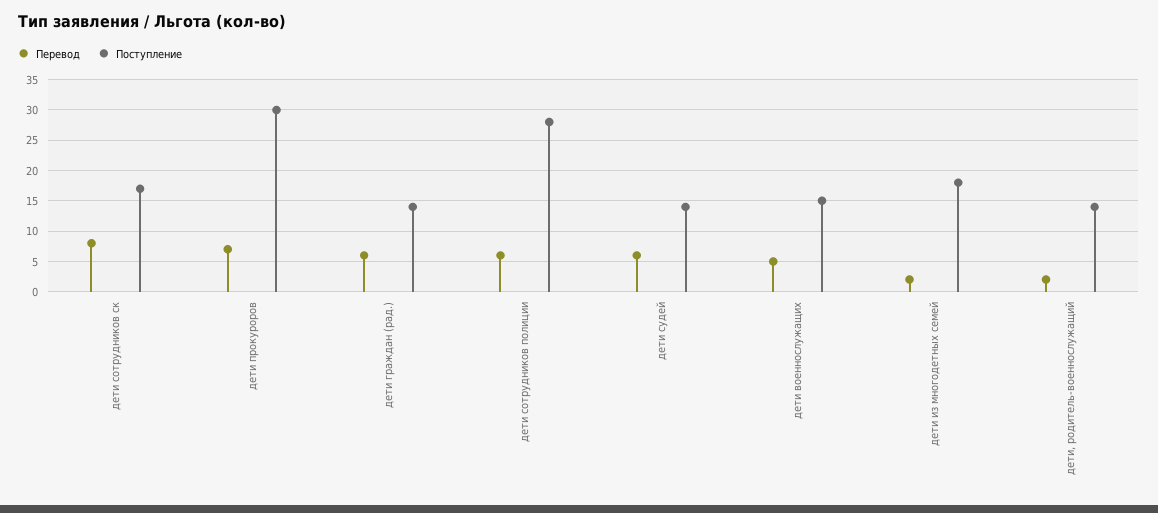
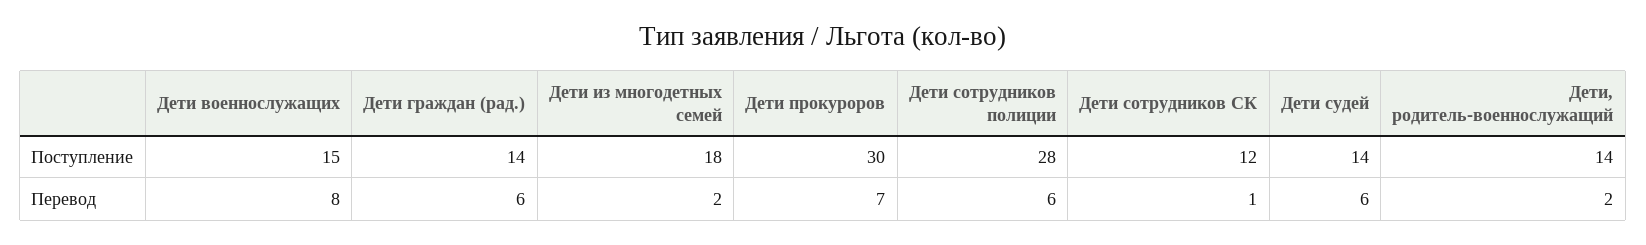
Перевод, дети сотрудников ск: 8 -> 1
Поступление, дети сотрудников ск: 17 -> 12
Перевод, дети военнослужащих: 5 -> 8

